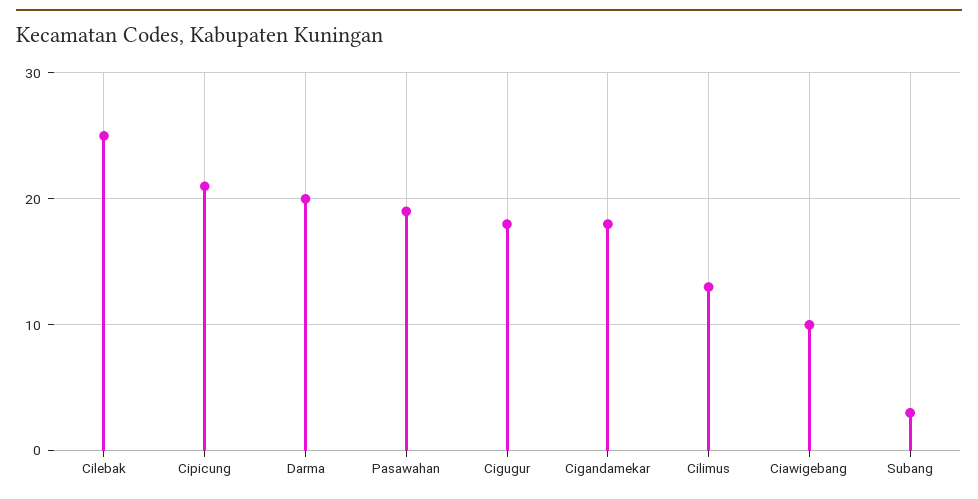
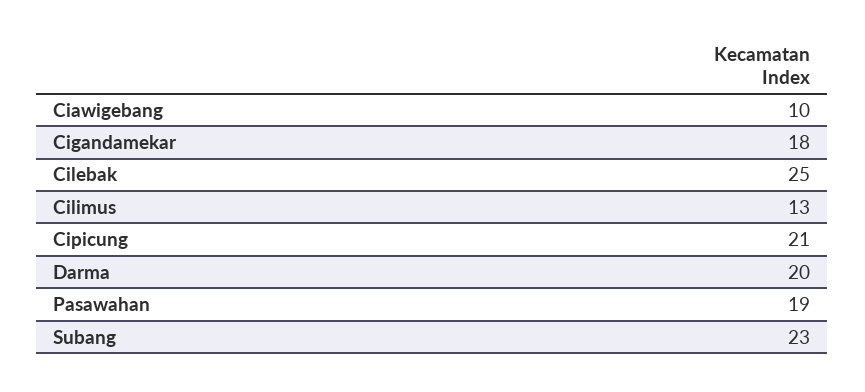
Cigugur: 18 -> none
Subang: 3 -> 23

